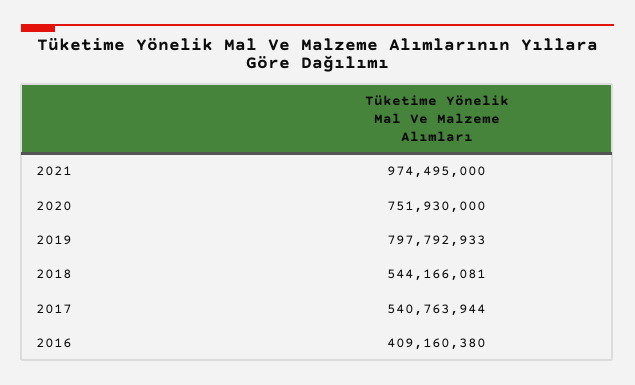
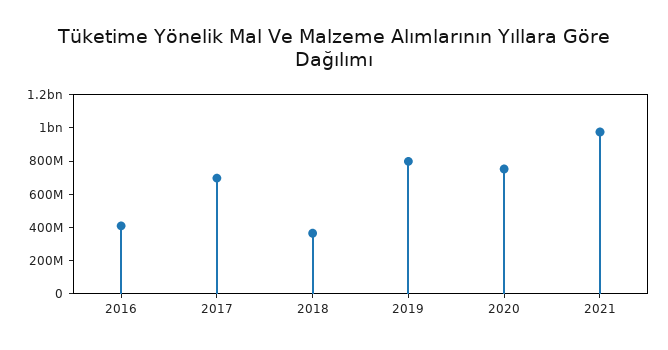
2018: 544166081 -> 350000000
2017: 540763944 -> 700000000

